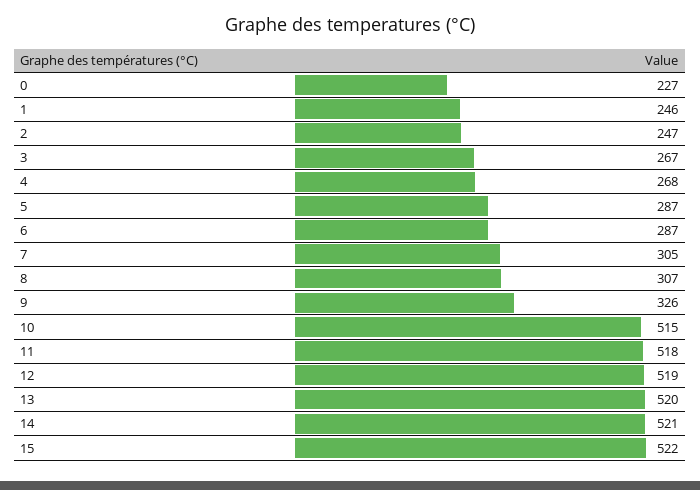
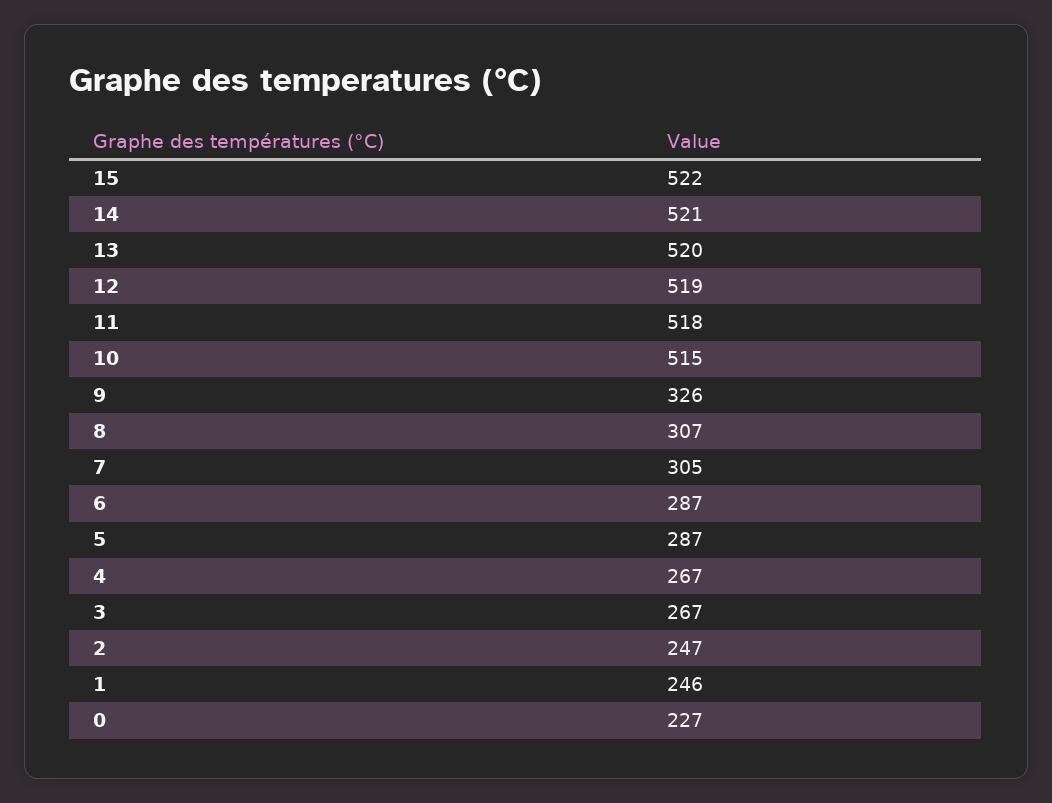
4: 268 -> 267

